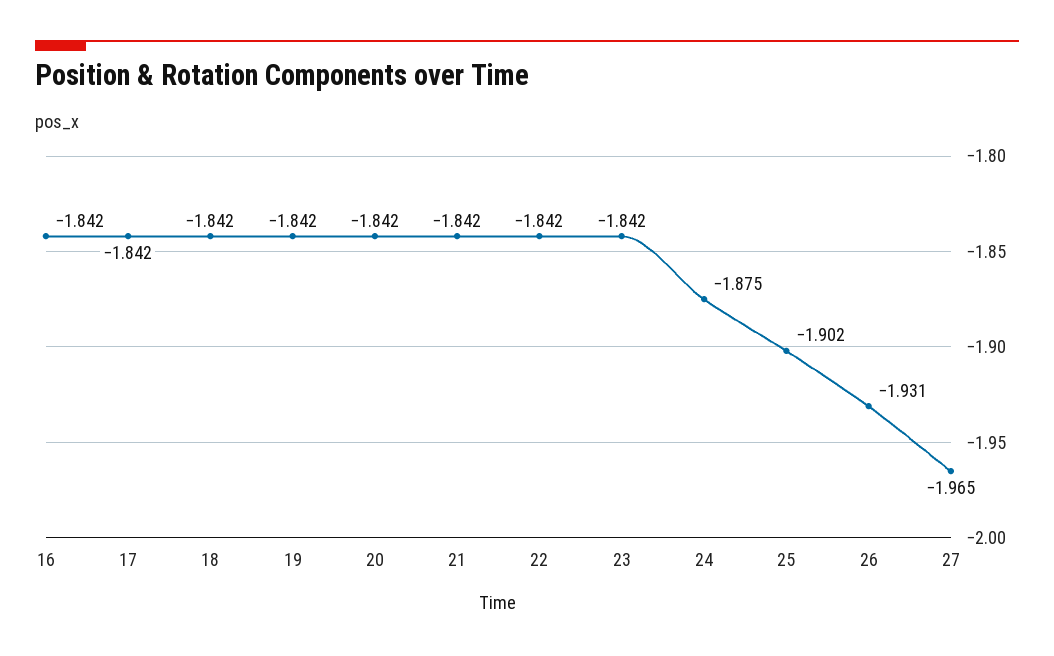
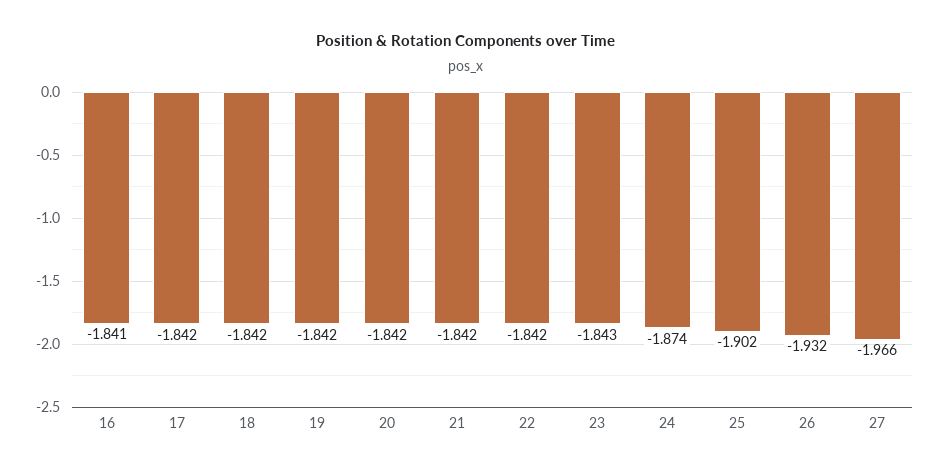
16: -1.842 -> -1.841
23: -1.842 -> -1.843
24: -1.875 -> -1.874
26: -1.931 -> -1.932
27: -1.965 -> -1.966

